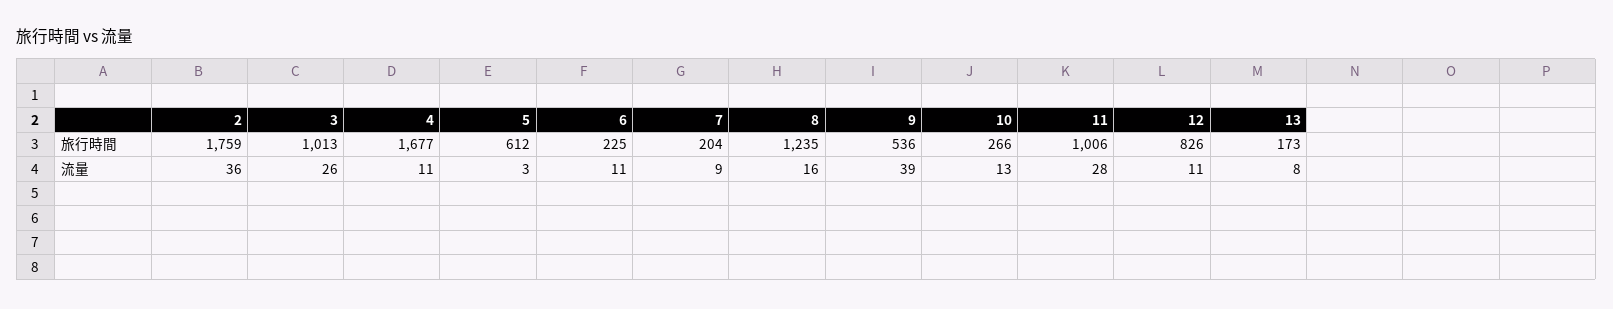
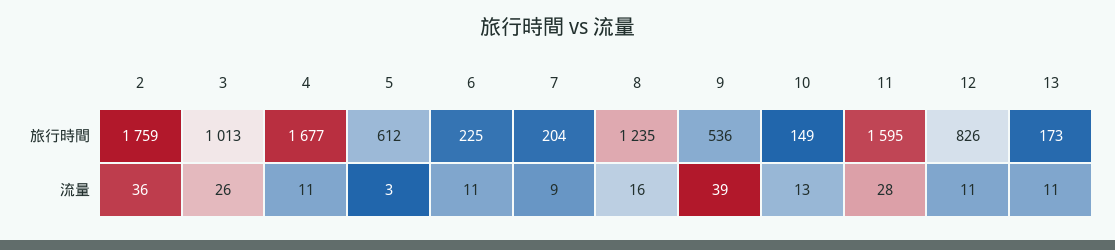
10, 旅行時間: 266 -> 149
11, 旅行時間: 1006 -> 1595
13, 流量: 8 -> 11

